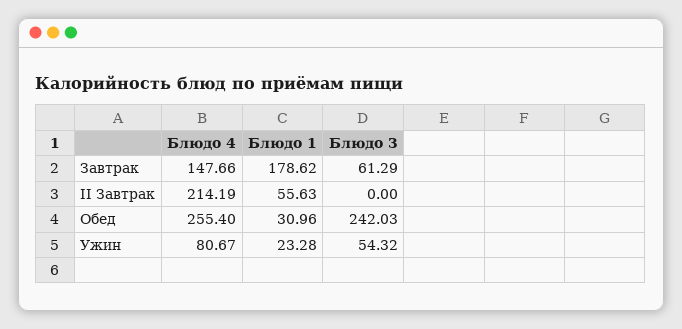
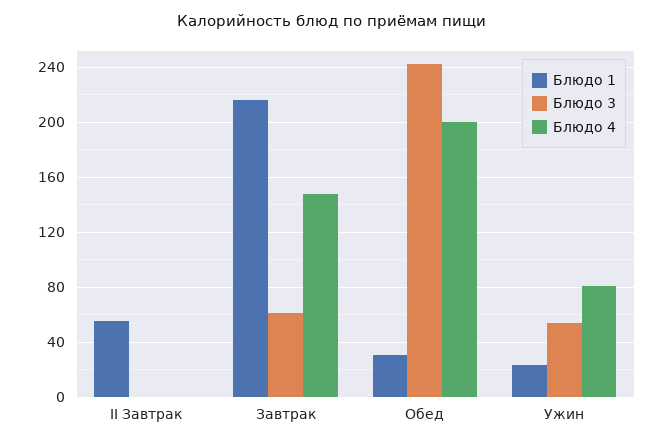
Блюдо 1, Завтрак: 178.62 -> 215
Блюдо 4, II Завтрак: 214.19 -> 0
Блюдо 4, Обед: 255.4 -> 200

